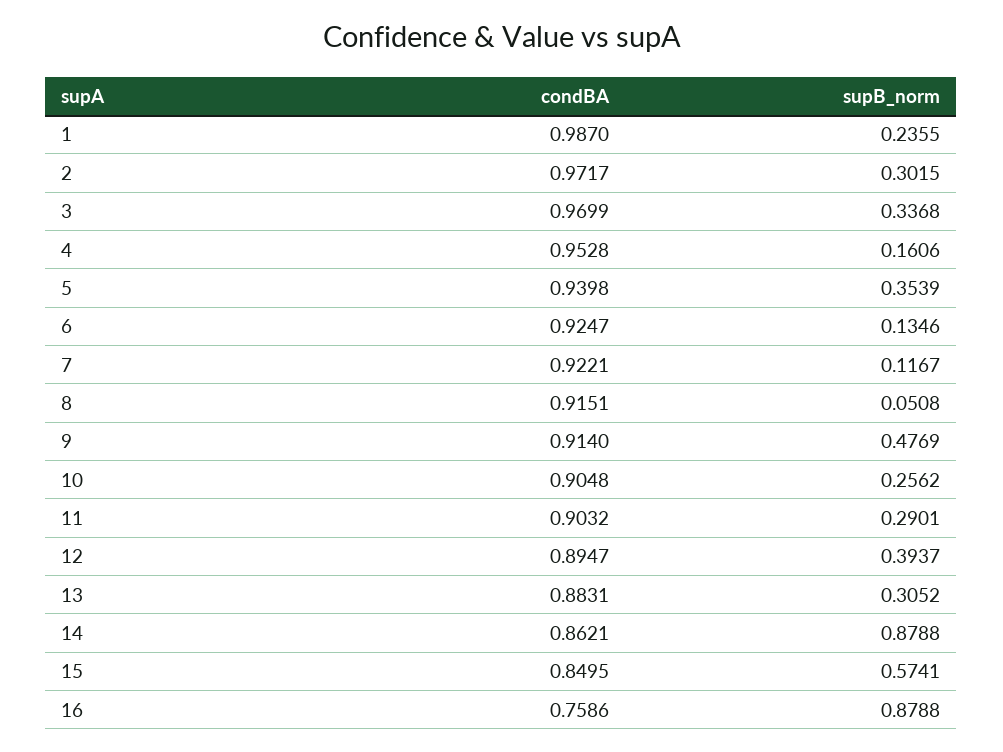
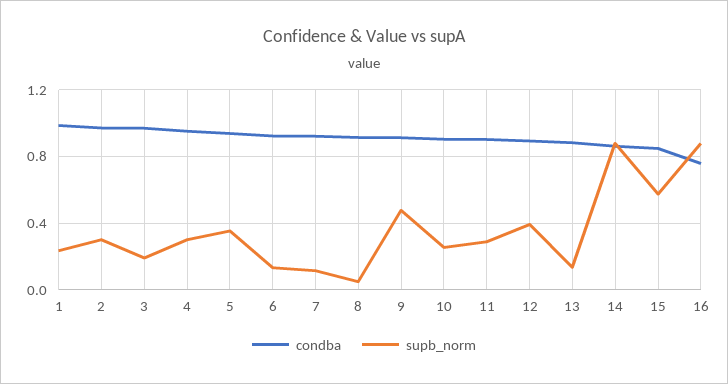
supB_norm, 3: 0.3368 -> 0.2
supB_norm, 4: 0.1606 -> 0.3
supB_norm, 13: 0.3052 -> 0.15

